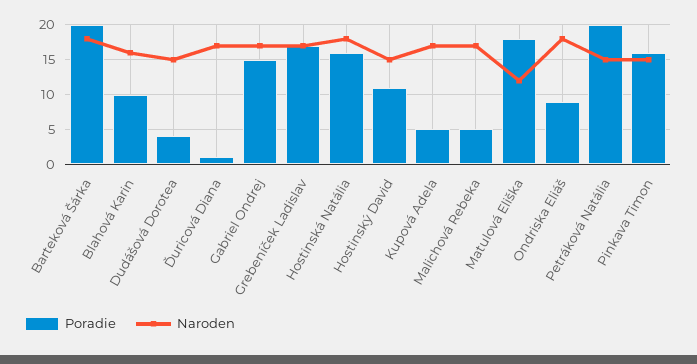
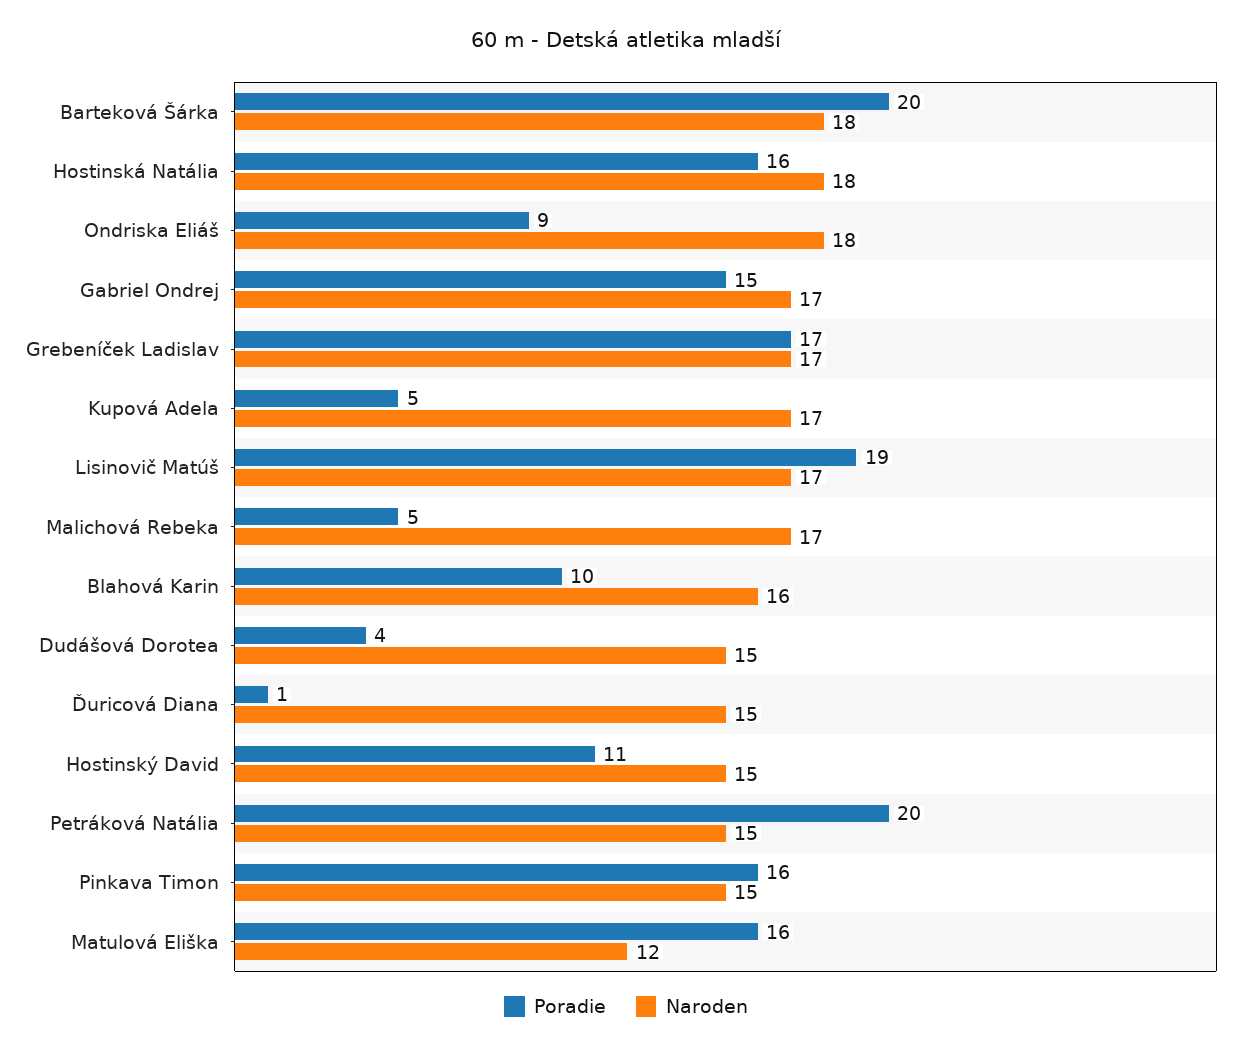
Naroden, Ďuricová Diana: 17 -> 15
Poradie, Matulová Eliška: 18 -> 16
Poradie, Lisinovič Matúš: none -> 19
Naroden, Lisinovič Matúš: none -> 17

